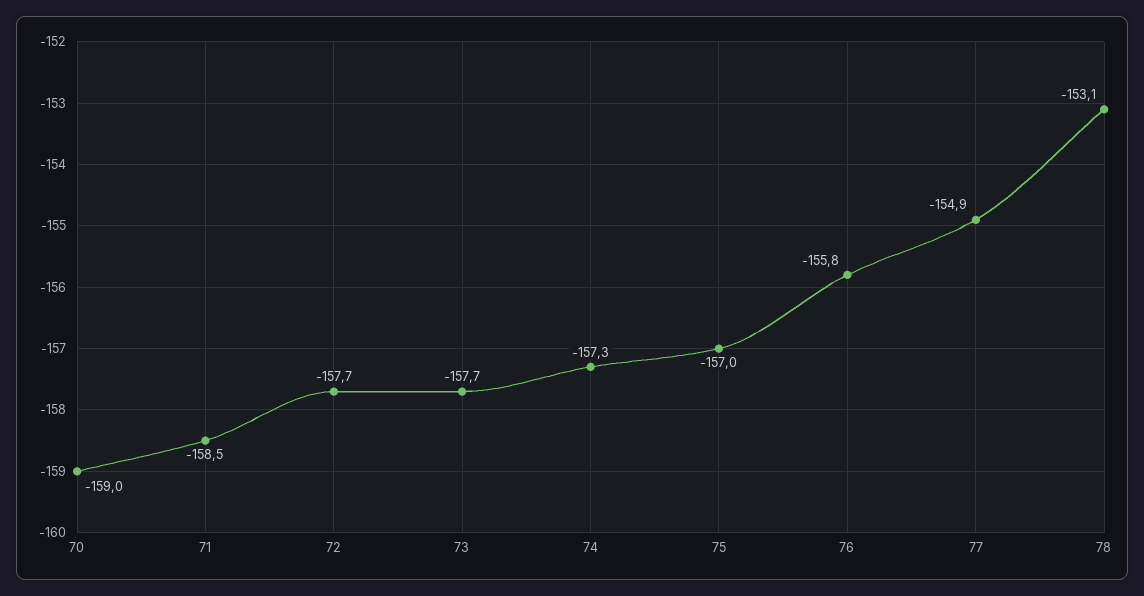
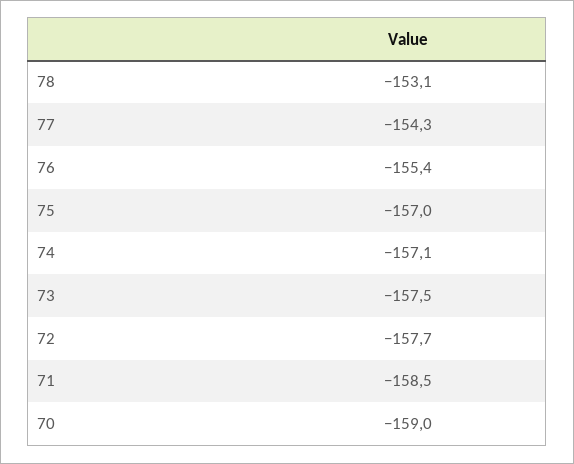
73: -157.7 -> -157.5
74: -157.3 -> -157.1
76: -155.8 -> -155.4
77: -154.9 -> -154.3

